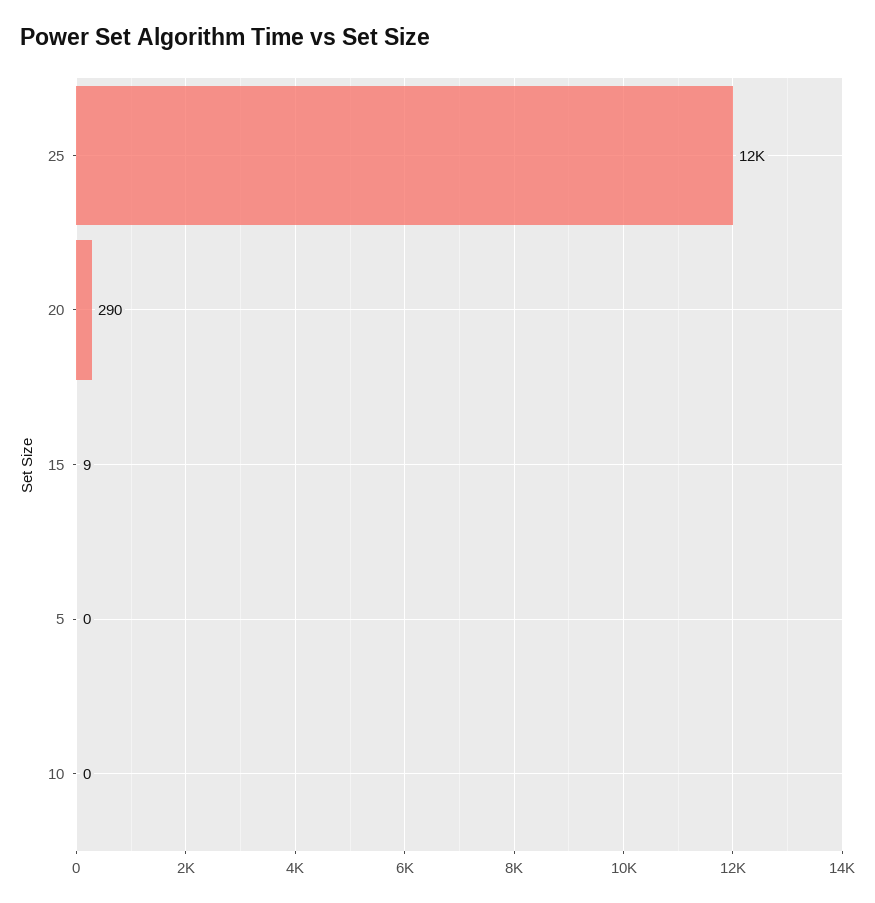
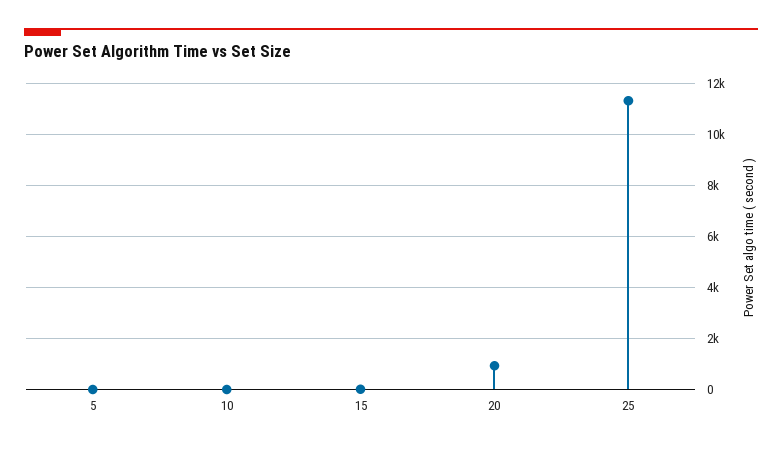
25: 12000 -> 11250
20: 290 -> 1000

